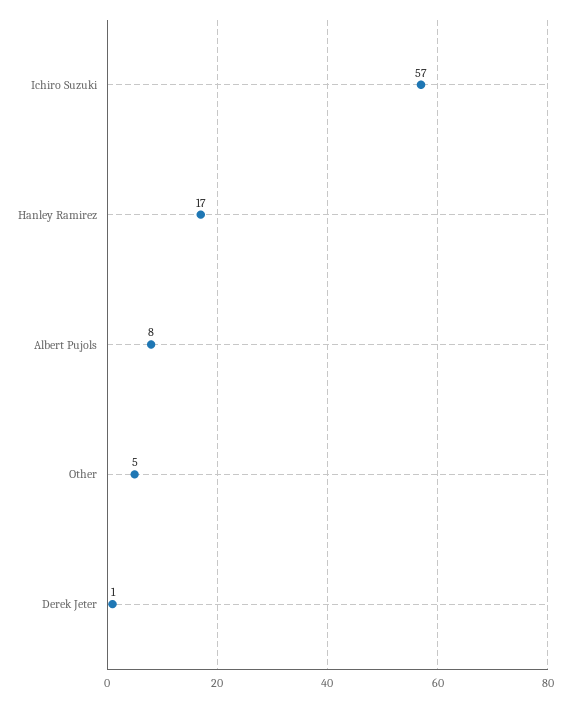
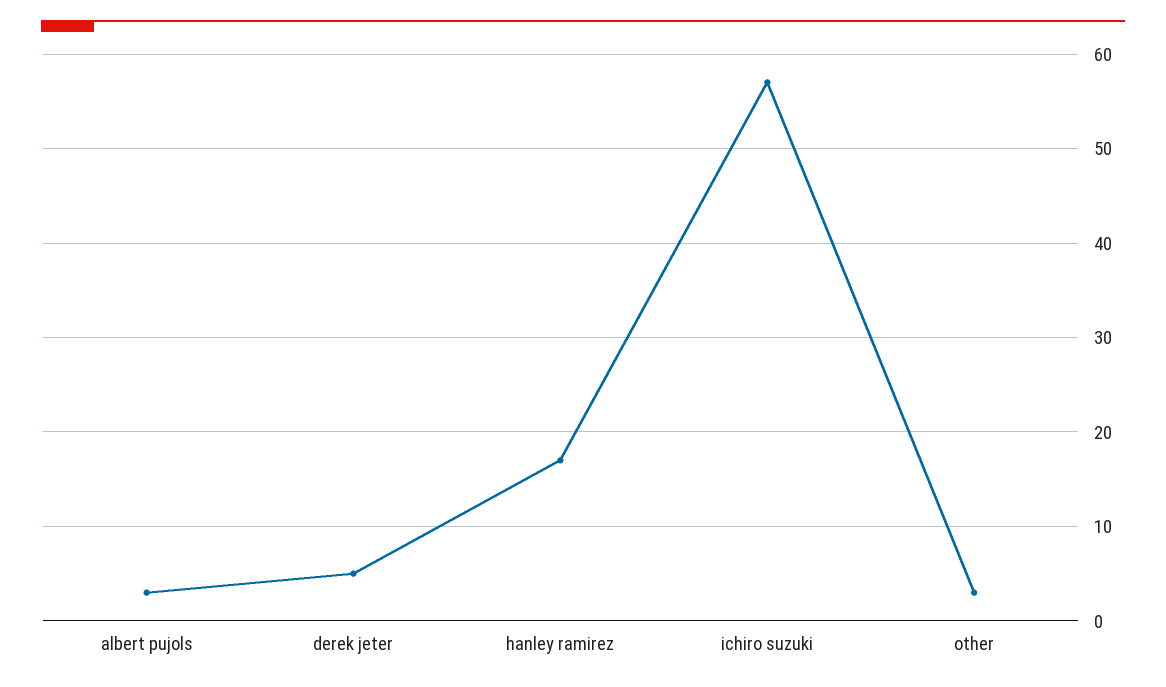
Albert Pujols: 8 -> 3
Other: 5 -> 3
Derek Jeter: 1 -> 5

